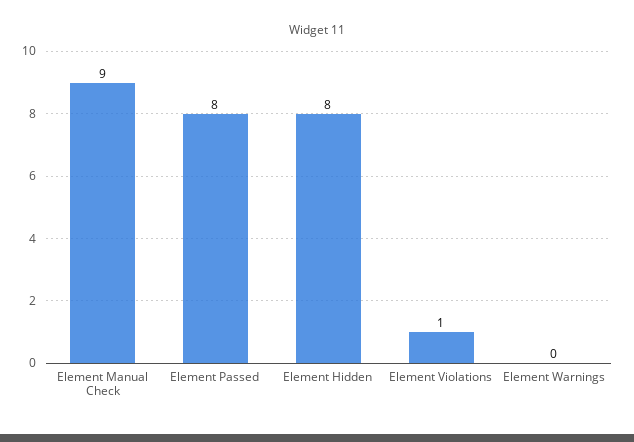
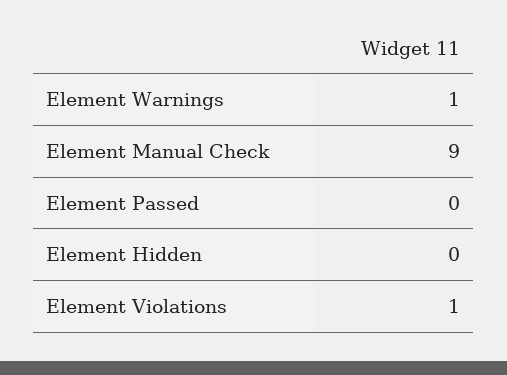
Element Passed: 8 -> 0
Element Hidden: 8 -> 0
Element Warnings: 0 -> 1

